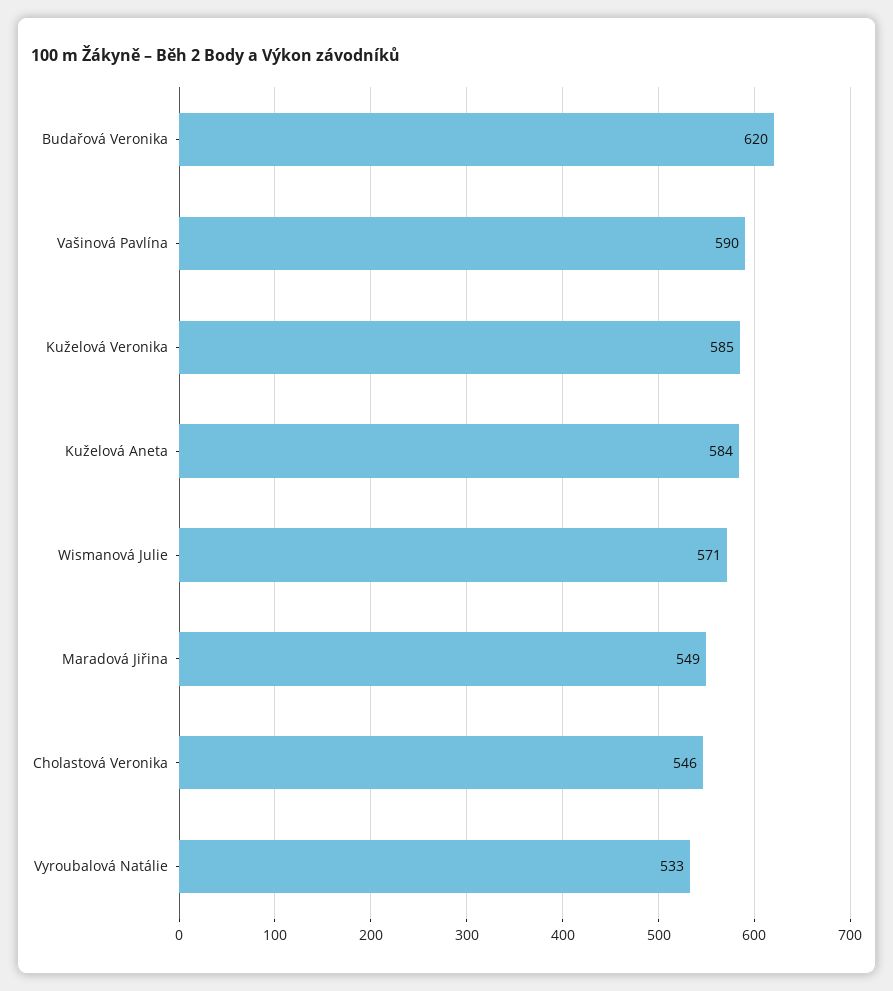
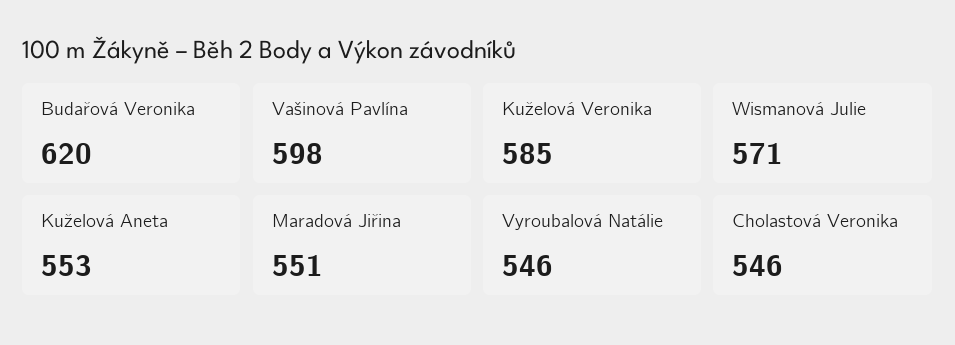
Vašinová Pavlína: 590 -> 598
Kuželová Aneta: 584 -> 553
Maradová Jiřina: 549 -> 551
Vyroubalová Natálie: 533 -> 546

